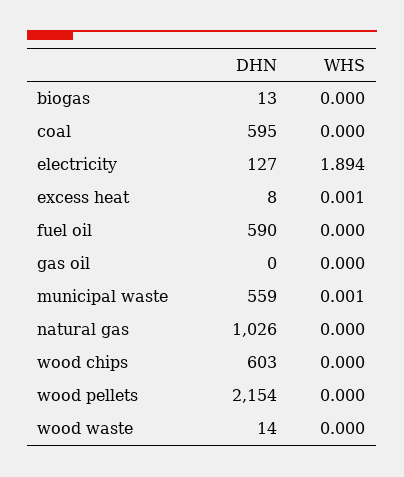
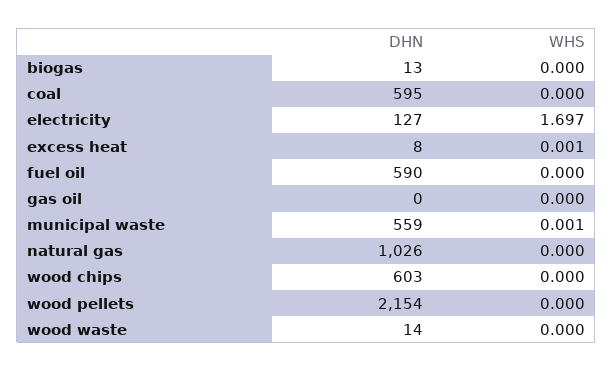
WHS, electricity: 1.894 -> 1.697

